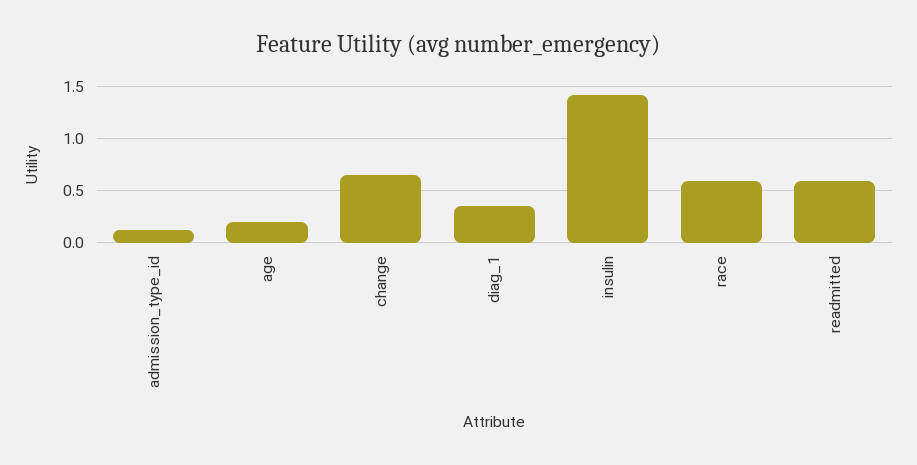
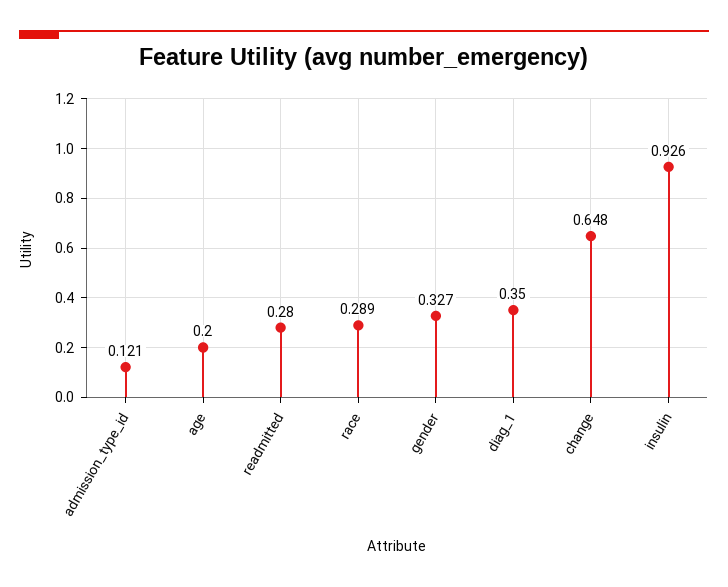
insulin: 1.4 -> 0.926
race: 0.6 -> 0.289
readmitted: 0.6 -> 0.28
gender: none -> 0.327

